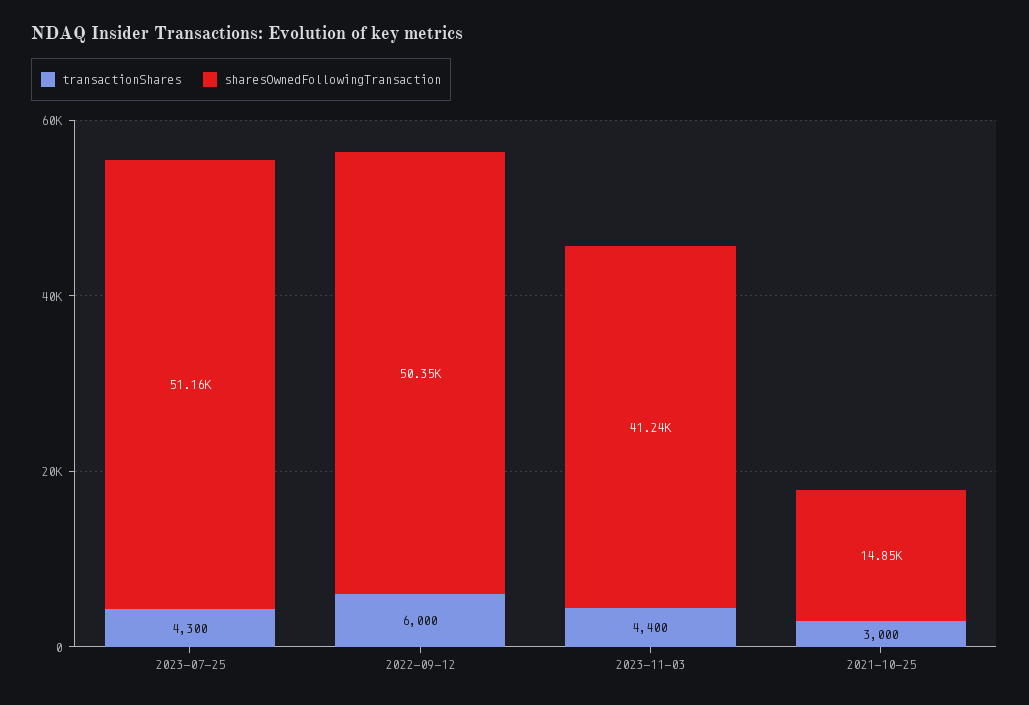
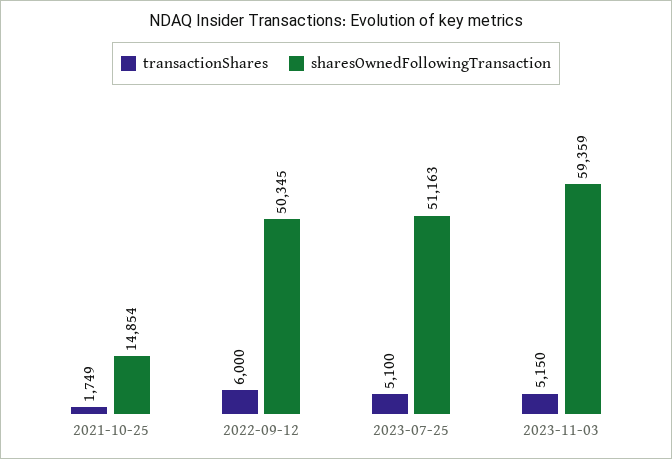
transactionShares, 2023-07-25: 4300 -> 5100
transactionShares, 2023-11-03: 4400 -> 5150
sharesOwnedFollowingTransaction, 2023-11-03: 41240 -> 59359
transactionShares, 2021-10-25: 3000 -> 1749

